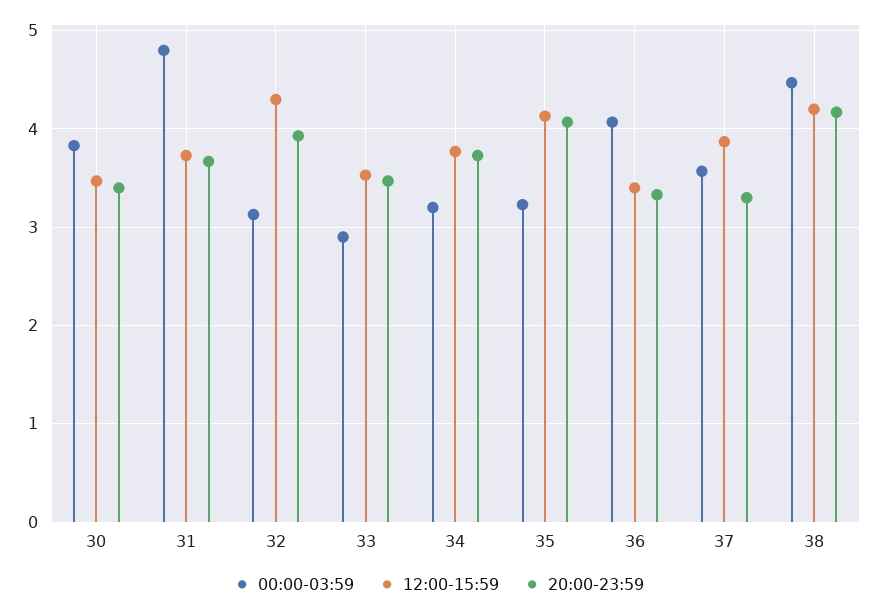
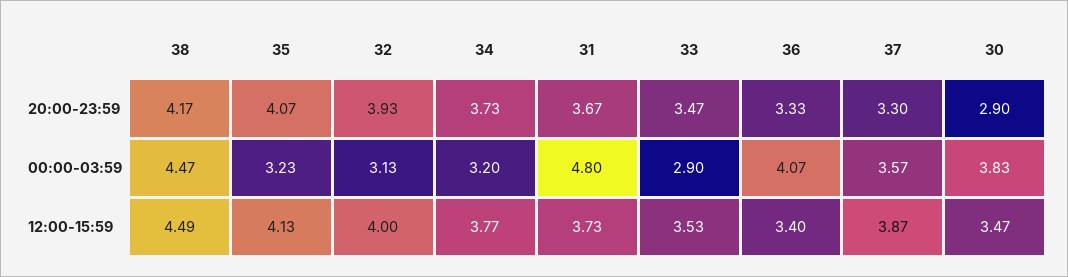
20:00-23:59, 30: 3.4 -> 2.9
12:00-15:59, 32: 4.3 -> 4
12:00-15:59, 38: 4.2 -> 4.49

